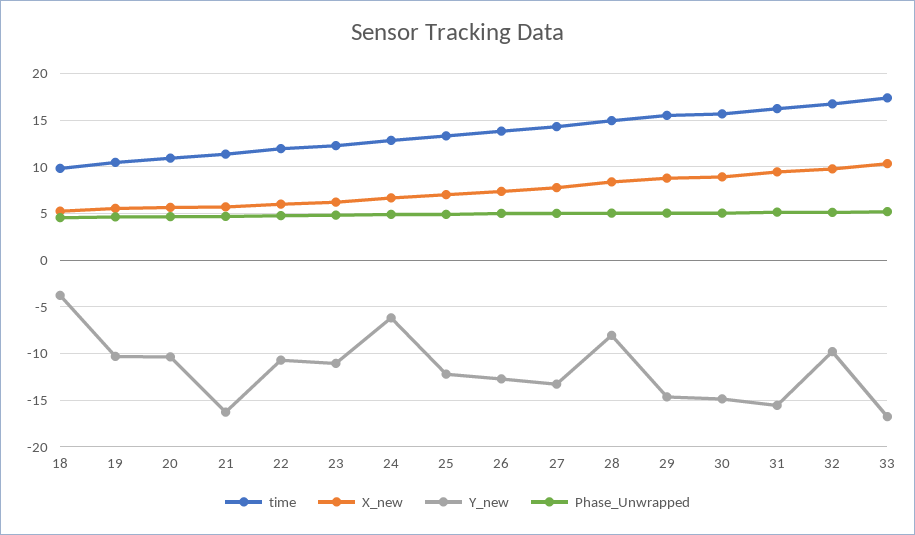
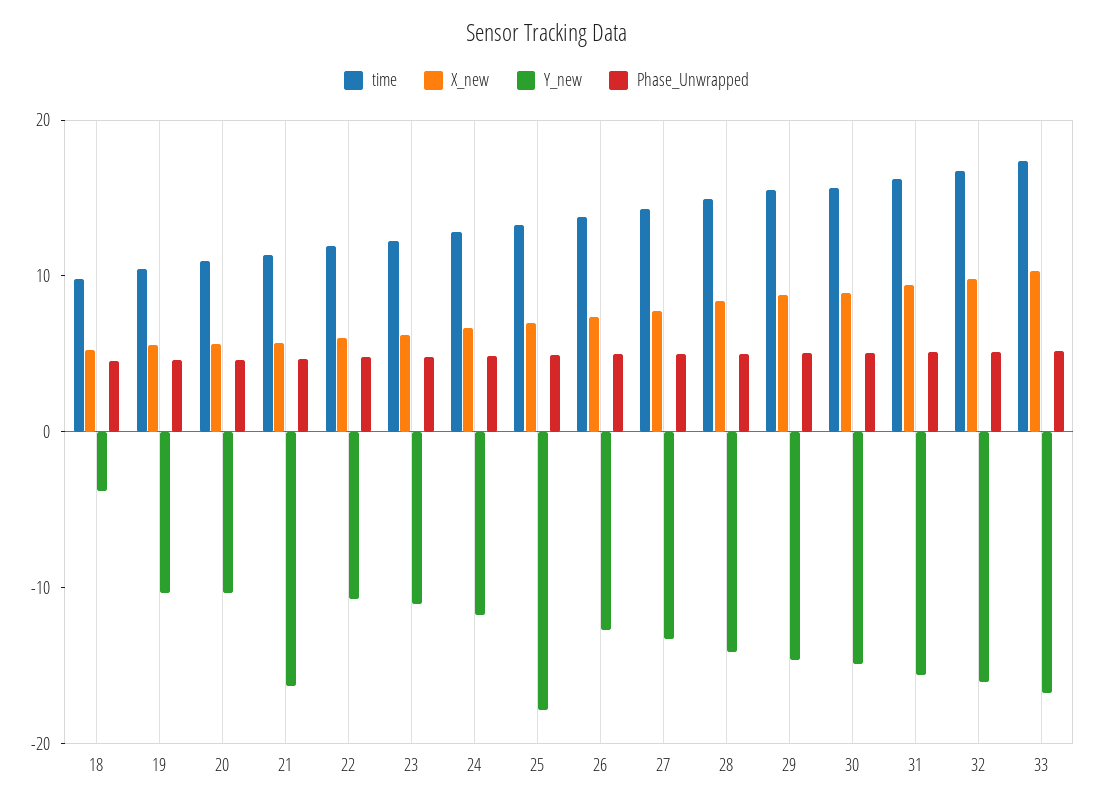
Y_new, 24: -6 -> -12
Y_new, 25: -12 -> -18
Y_new, 28: -8 -> -14
Y_new, 32: -10 -> -16

